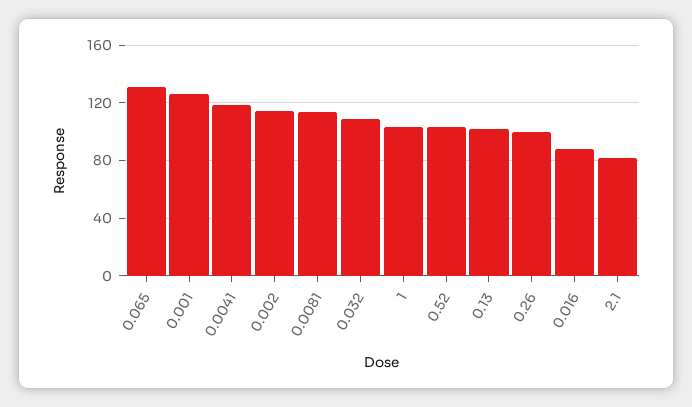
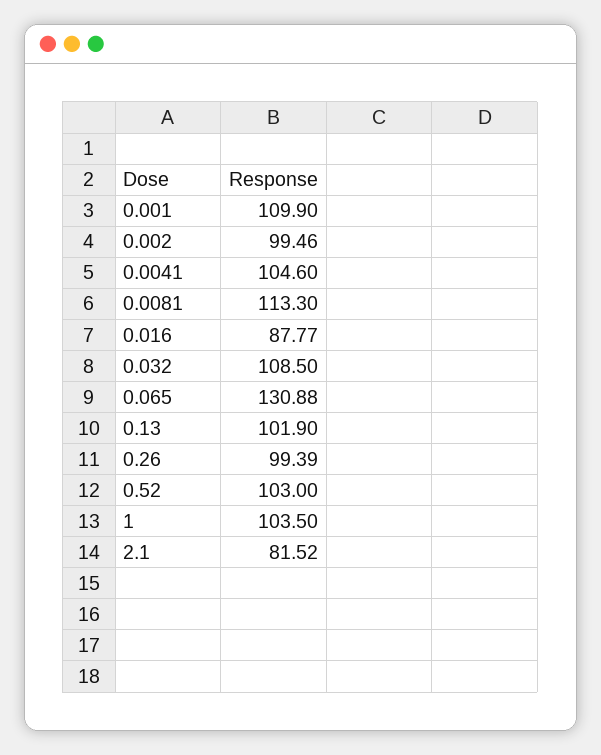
0.001: 125 -> 109.9
0.0041: 120 -> 104.6
0.002: 115 -> 99.46

